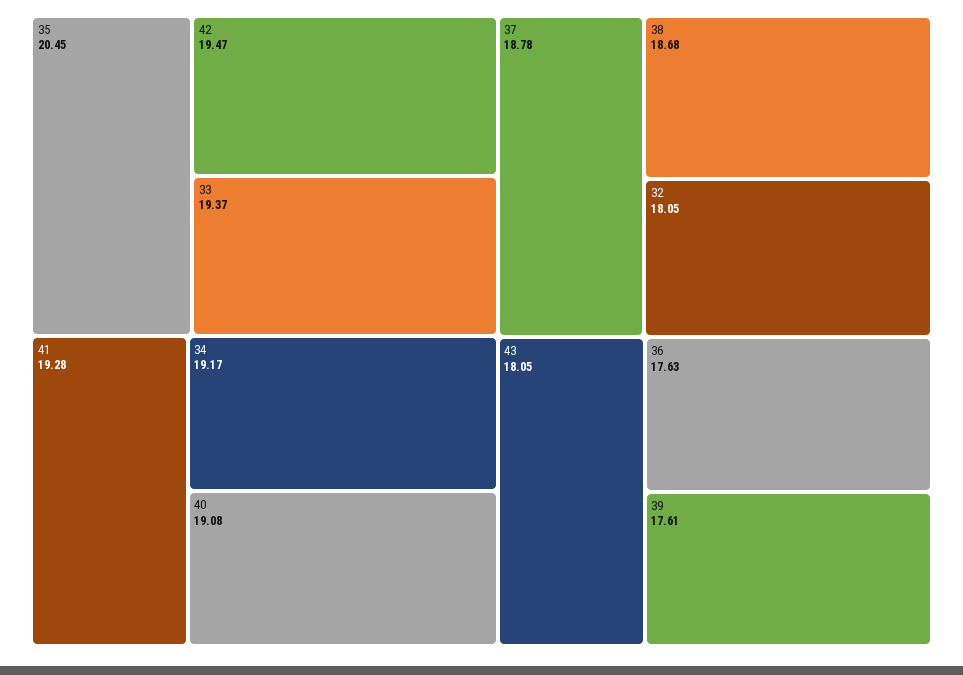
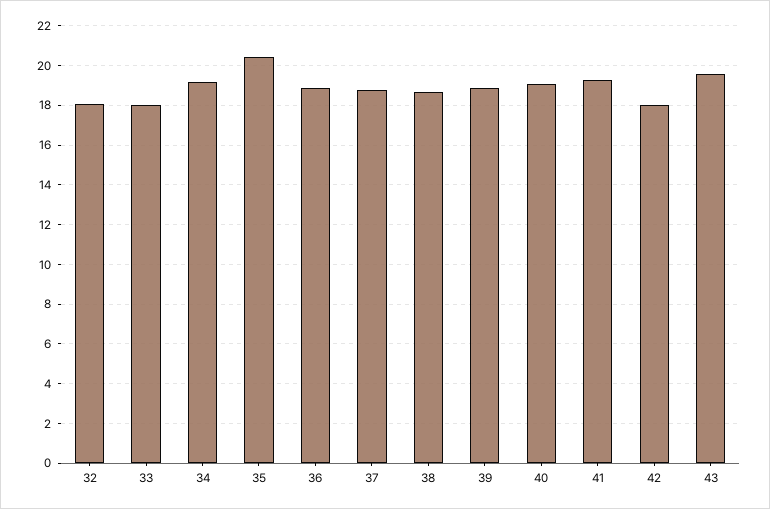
42: 19.47 -> 18
33: 19.37 -> 18
43: 18.05 -> 19.5
36: 17.63 -> 19
39: 17.61 -> 19

